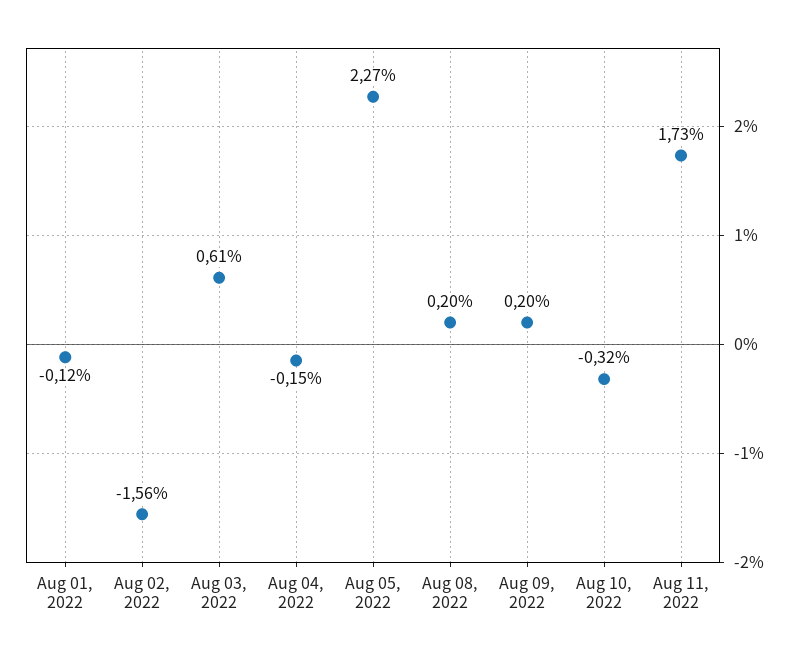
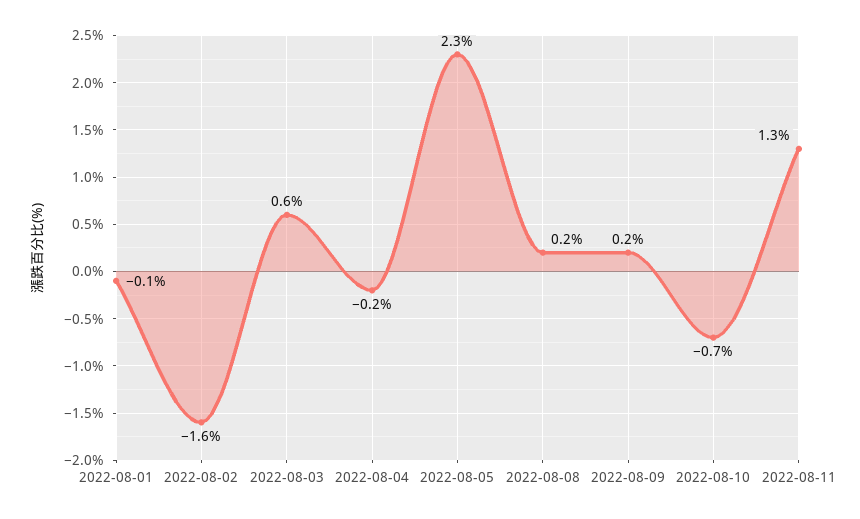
Aug 10, 2022: -0.32 -> -0.7
Aug 11, 2022: 1.73 -> 1.3

